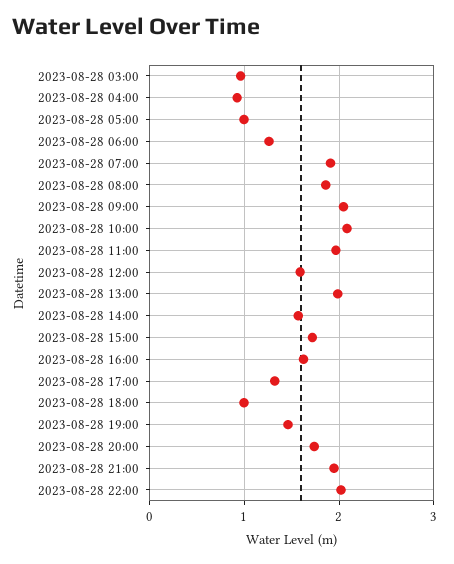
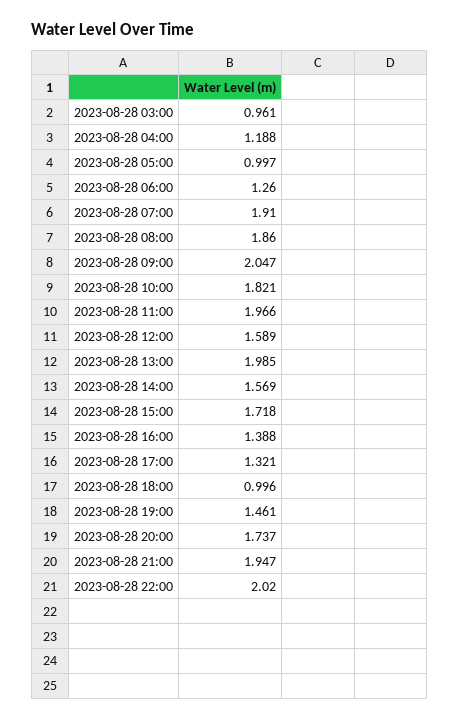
2023-08-28 04:00: 0.9 -> 1.188
2023-08-28 10:00: 2.1 -> 1.821
2023-08-28 16:00: 1.6 -> 1.388

